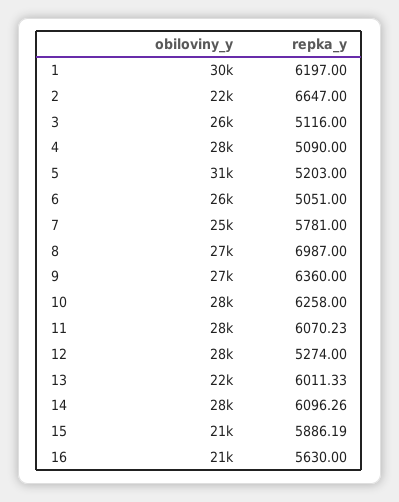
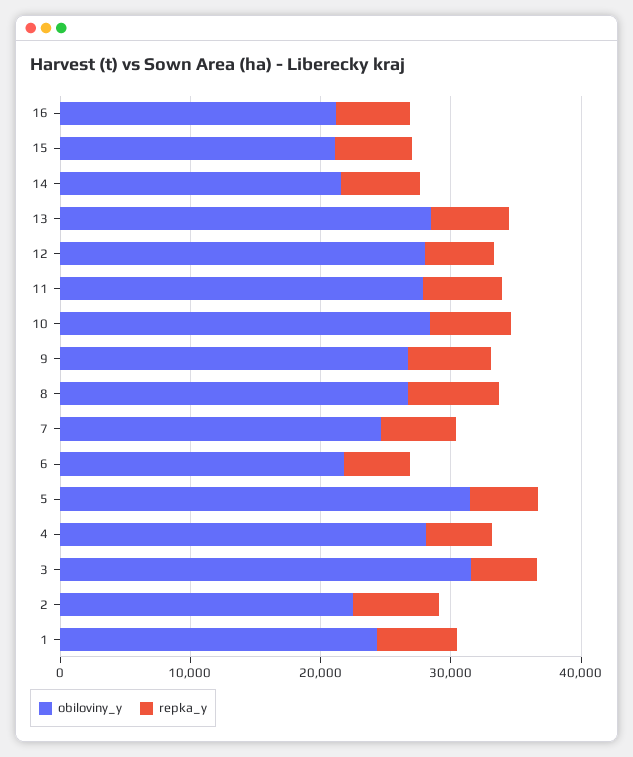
obiloviny_y, 1: 30000 -> 24000
obiloviny_y, 3: 26000 -> 32000
obiloviny_y, 6: 26000 -> 22000
obiloviny_y, 13: 22000 -> 28000
obiloviny_y, 14: 28000 -> 22000

